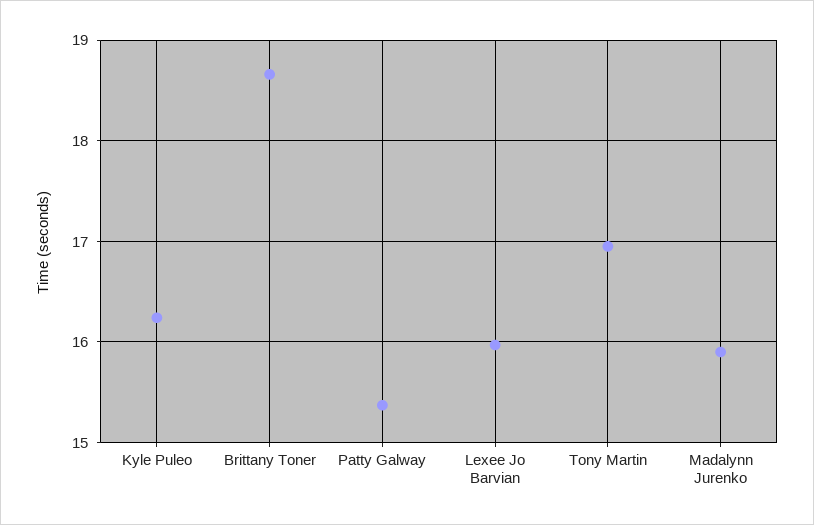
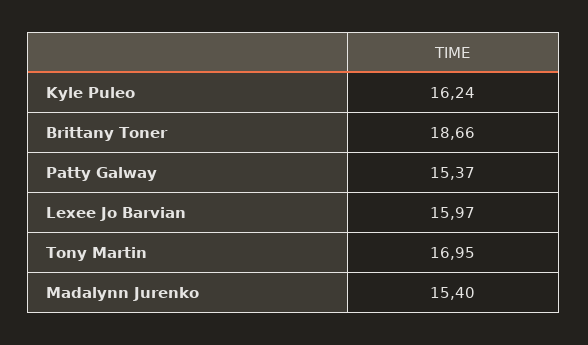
Madalynn Jurenko: 15.9 -> 15.4

